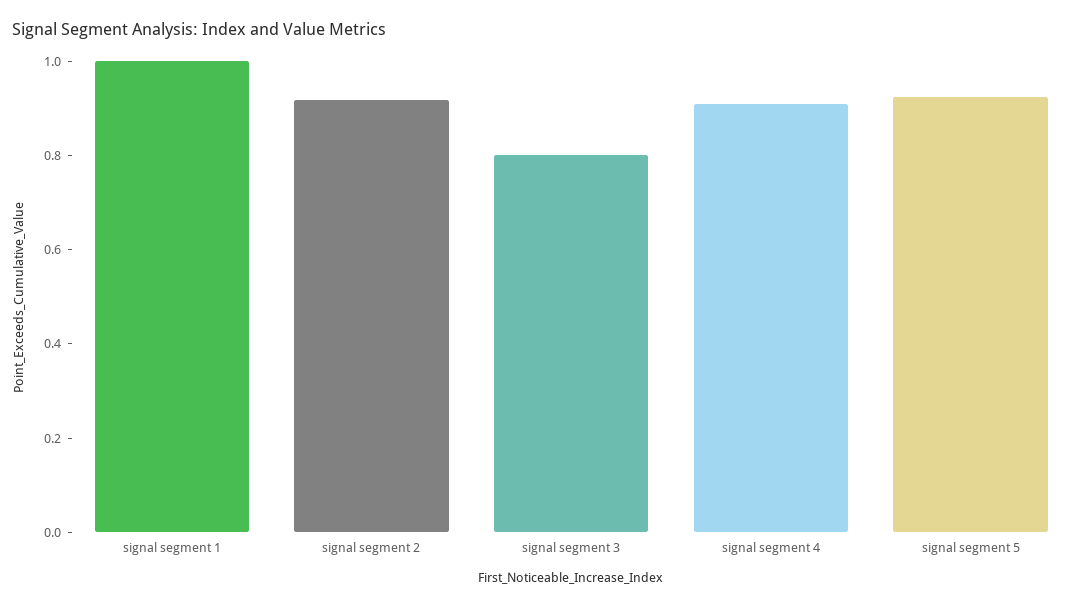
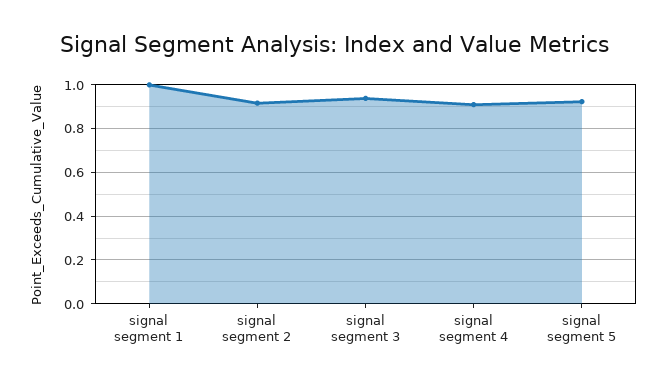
signal segment 3: 0.8 -> 0.95

